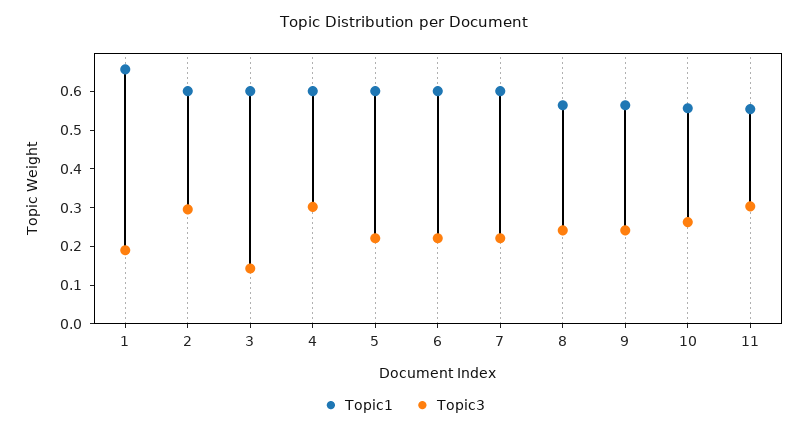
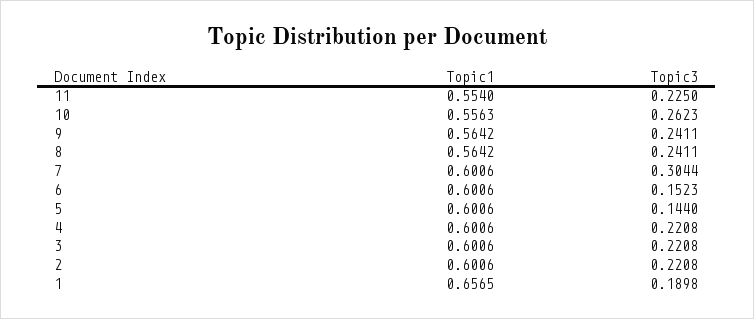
Topic3, 2: 0.3 -> 0.2208
Topic3, 3: 0.15 -> 0.2208
Topic3, 4: 0.3 -> 0.2208
Topic3, 5: 0.225 -> 0.144
Topic3, 6: 0.225 -> 0.1523
Topic3, 7: 0.225 -> 0.3044
Topic3, 11: 0.3 -> 0.225

